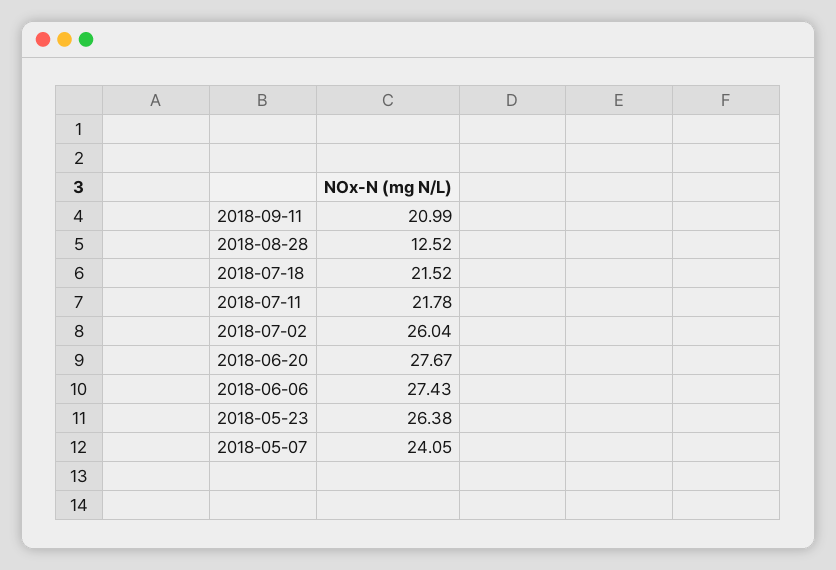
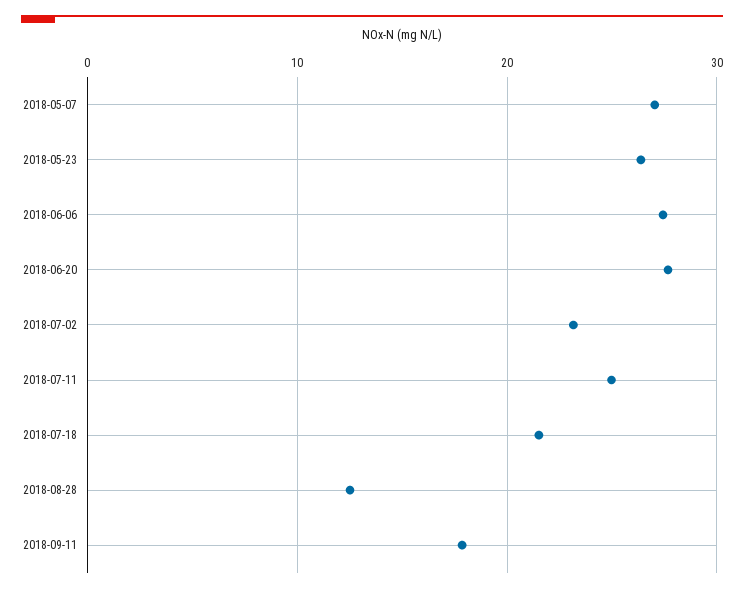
2018-09-11: 20.99 -> 18
2018-07-11: 21.78 -> 25
2018-07-02: 26.04 -> 23
2018-05-07: 24.05 -> 27

